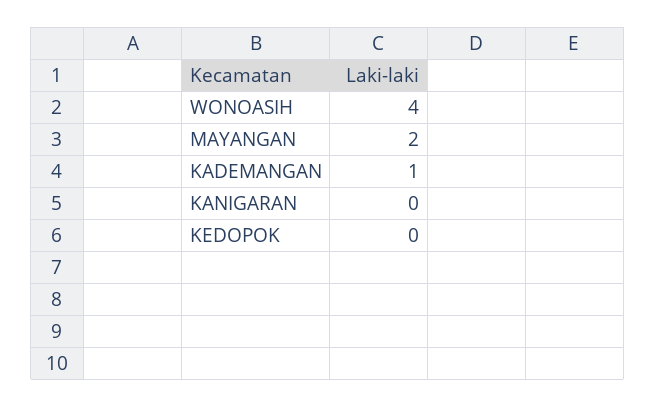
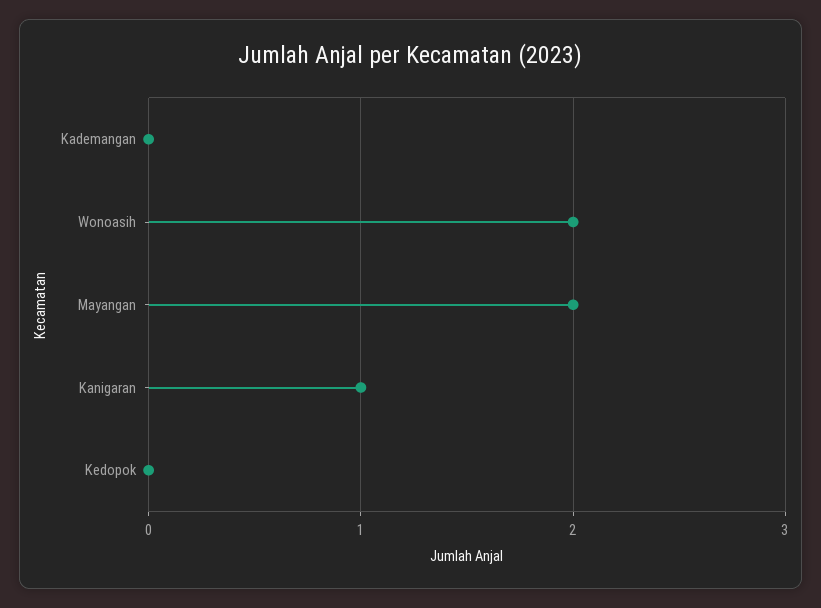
WONOASIH: 4 -> 2
KADEMANGAN: 1 -> 0
KANIGARAN: 0 -> 1

